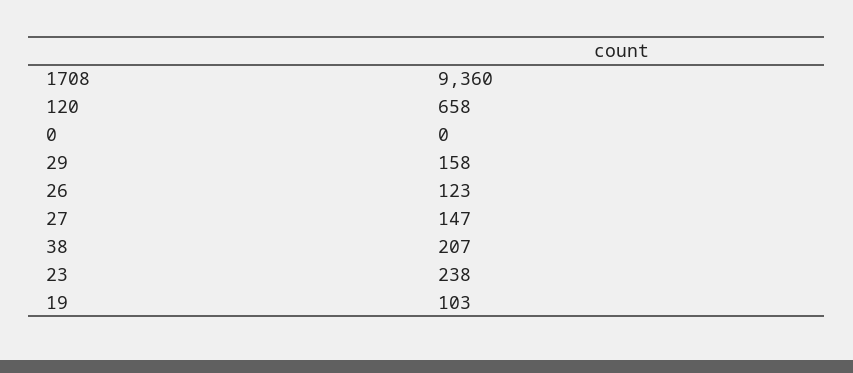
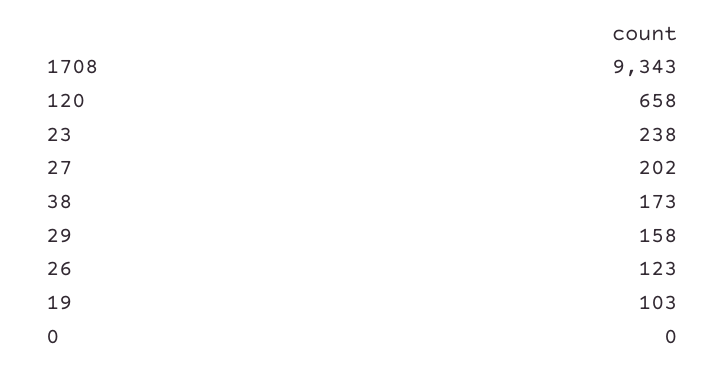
1708: 9360 -> 9343
27: 147 -> 202
38: 207 -> 173

